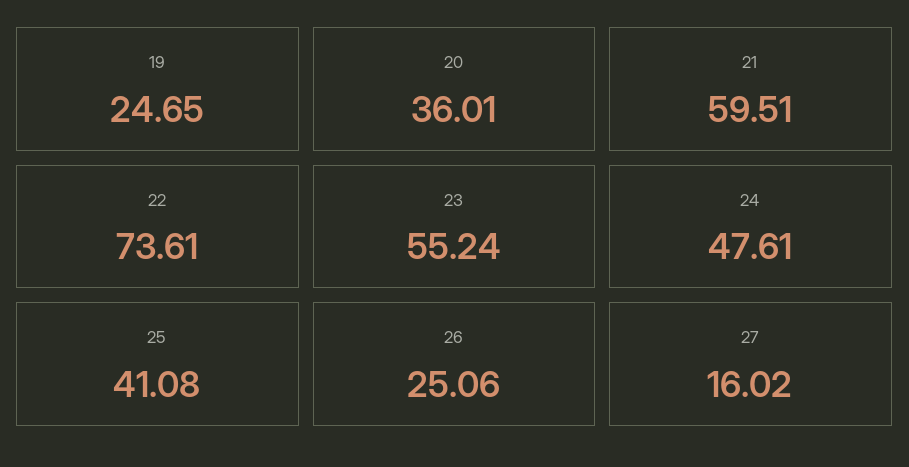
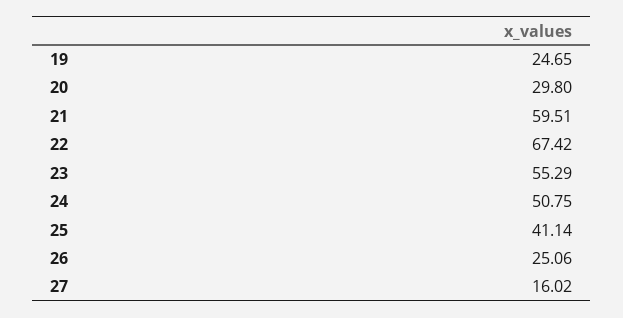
20: 36.01 -> 29.8
22: 73.61 -> 67.42
23: 55.24 -> 55.29
24: 47.61 -> 50.75
25: 41.08 -> 41.14

